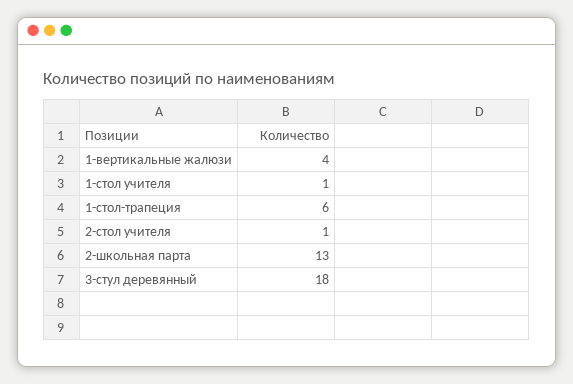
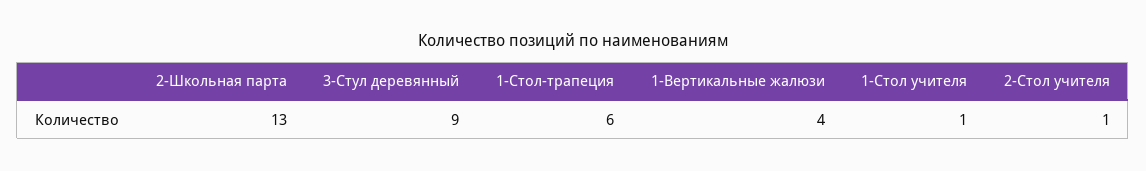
3-стул деревянный: 18 -> 9

